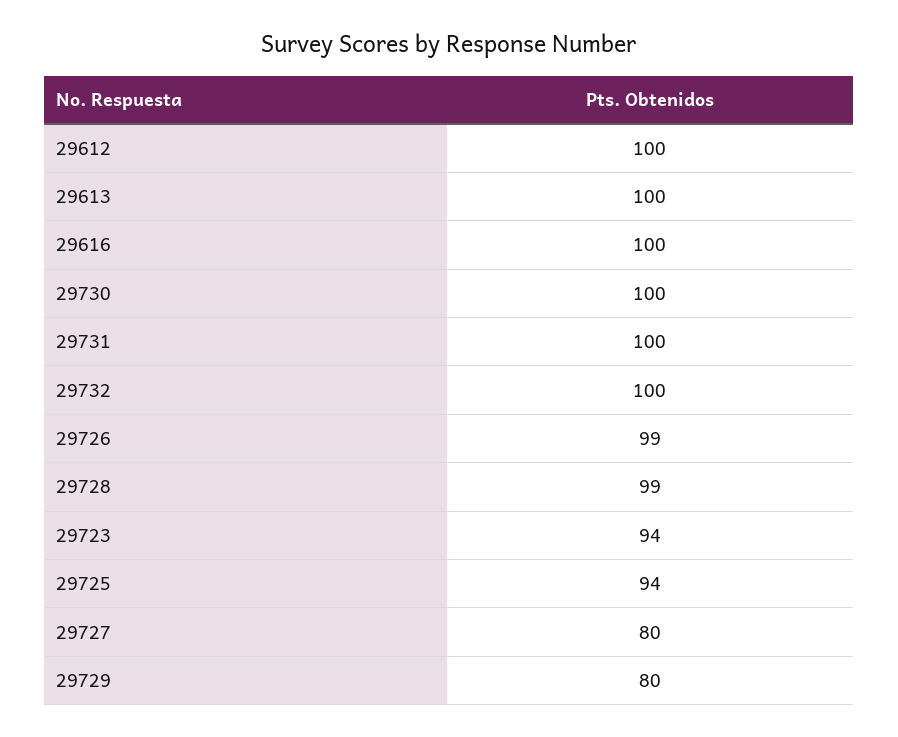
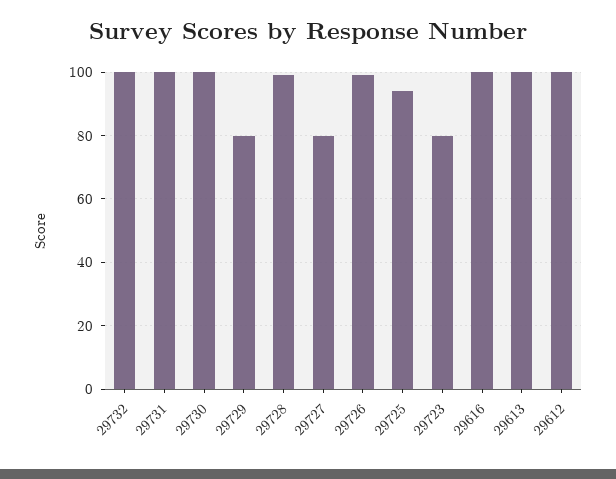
29723: 94 -> 80

